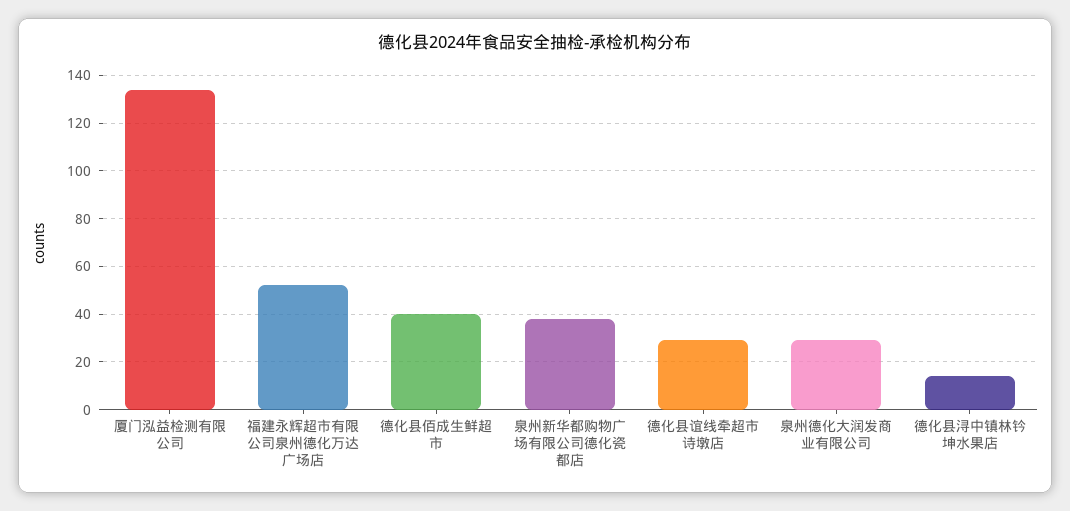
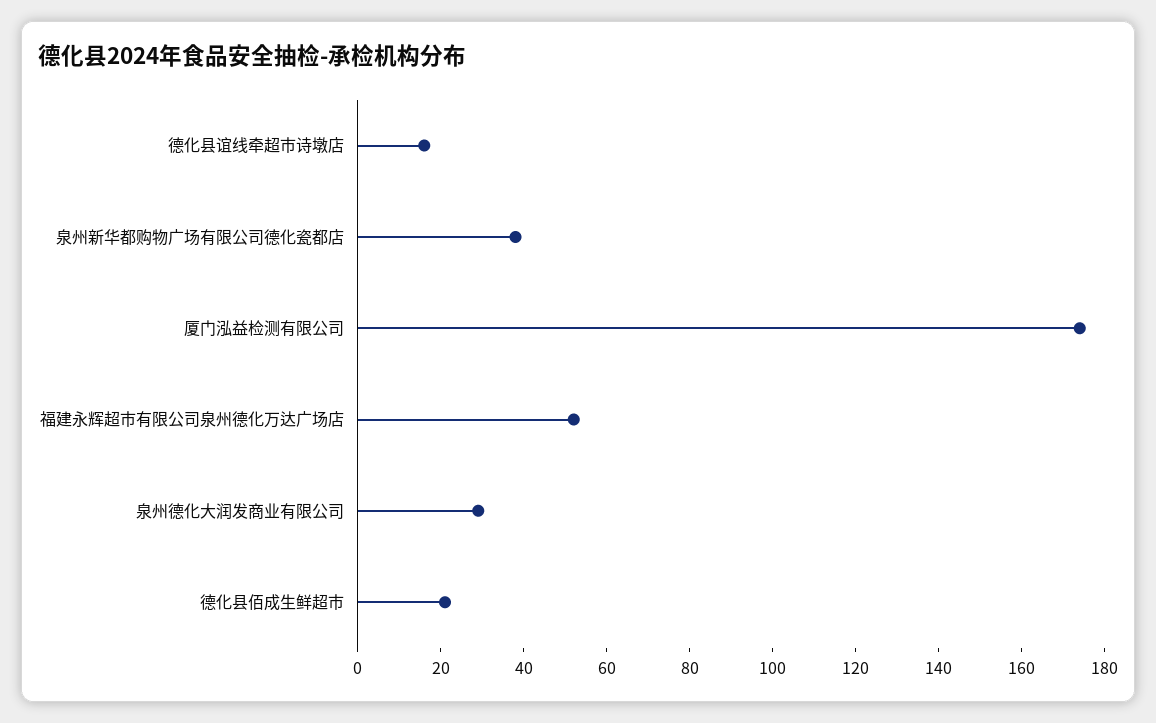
厦门泓益检测有限公司: 135 -> 175
德化县佰成生鲜超市: 40 -> 20
德化县谊线牵超市诗墩店: 30 -> 15
德化县浔中镇林钤坤水果店: 15 -> none

